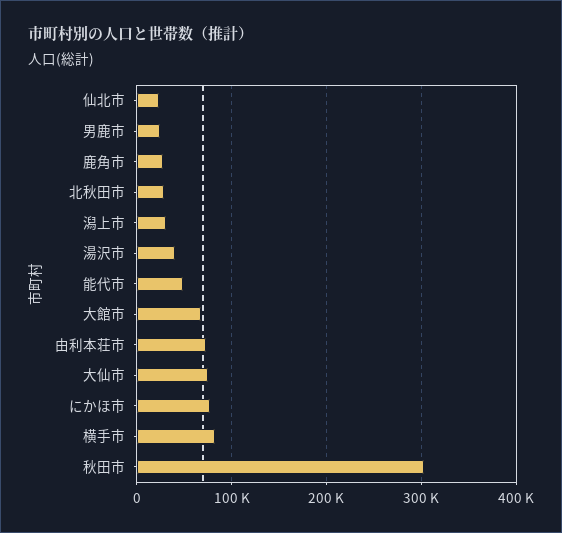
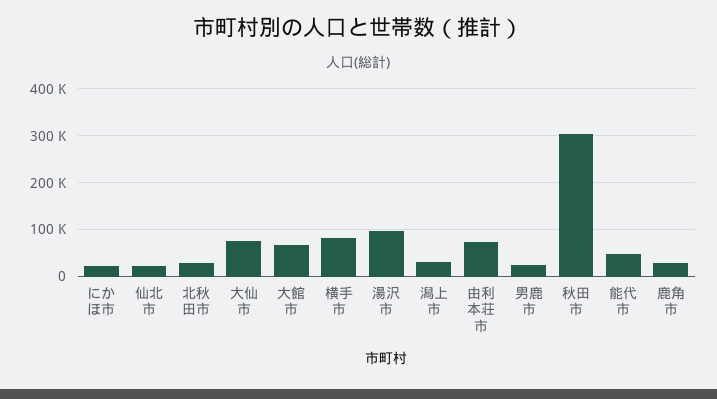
湯沢市: 40000 -> 100000
にかほ市: 80000 -> 20000

